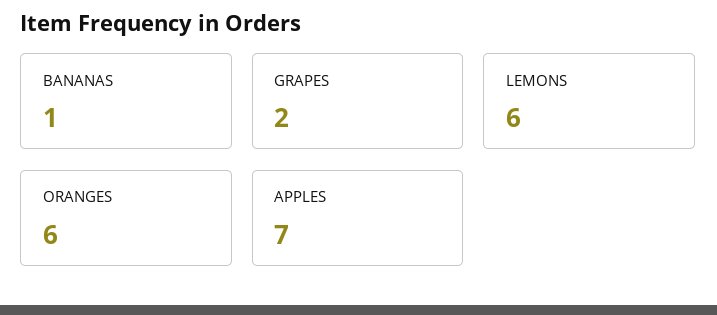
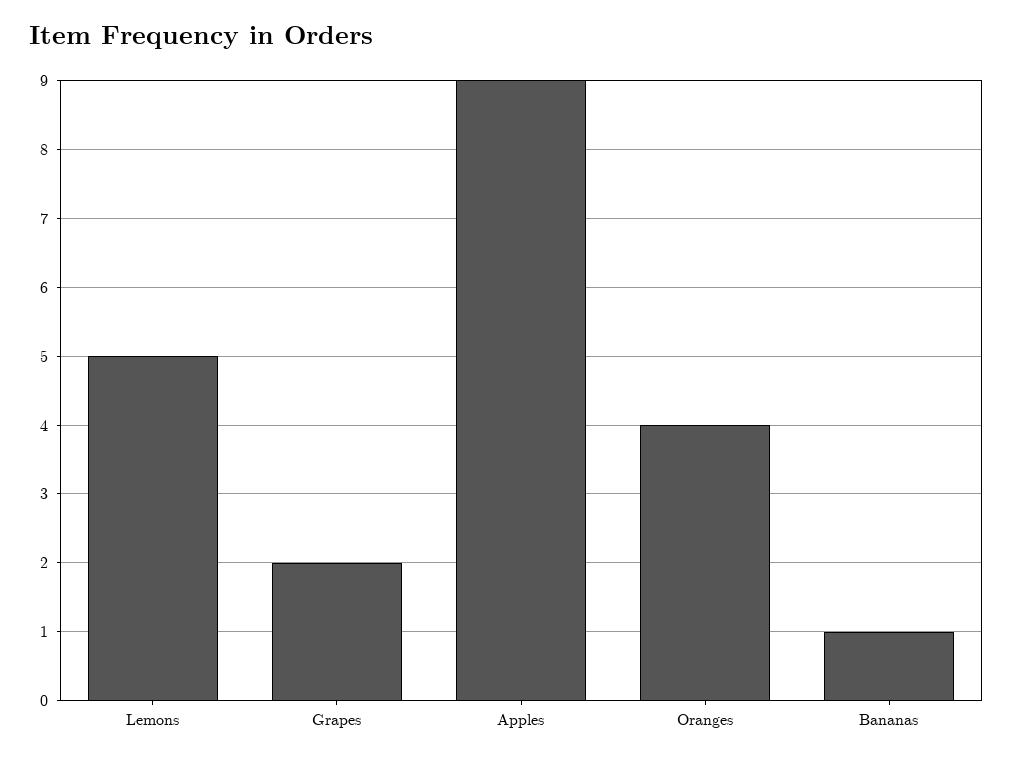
LEMONS: 6 -> 5
ORANGES: 6 -> 4
APPLES: 7 -> 9

